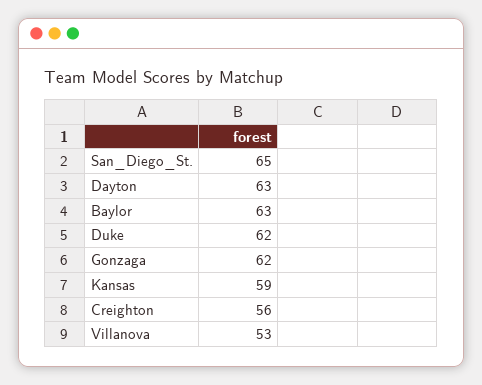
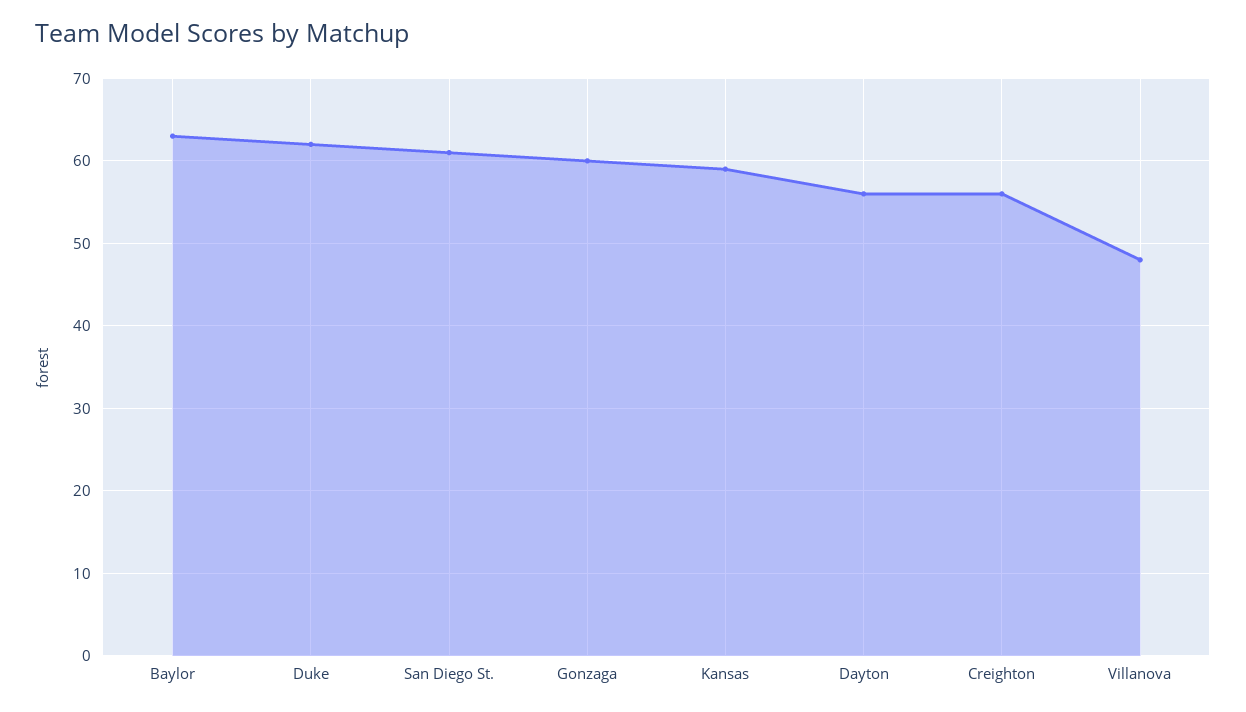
San_Diego_St.: 65 -> 61
Dayton: 63 -> 56
Gonzaga: 62 -> 60
Villanova: 53 -> 48

